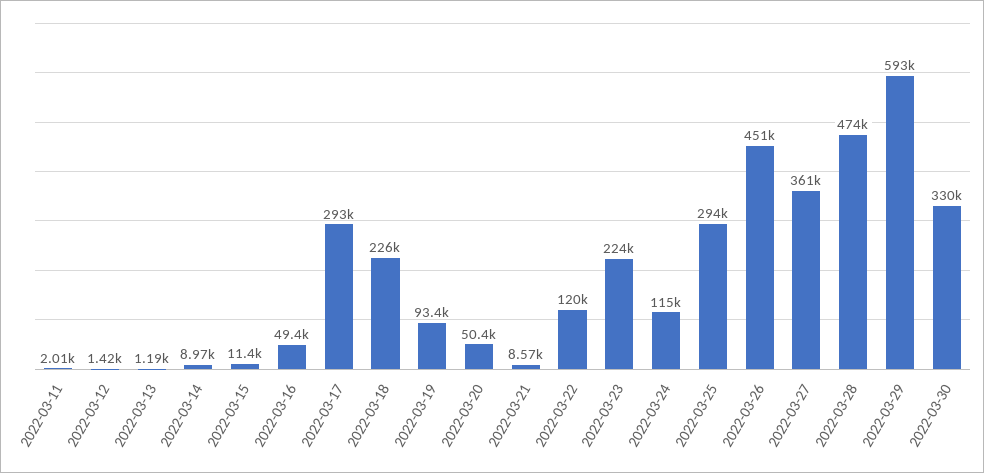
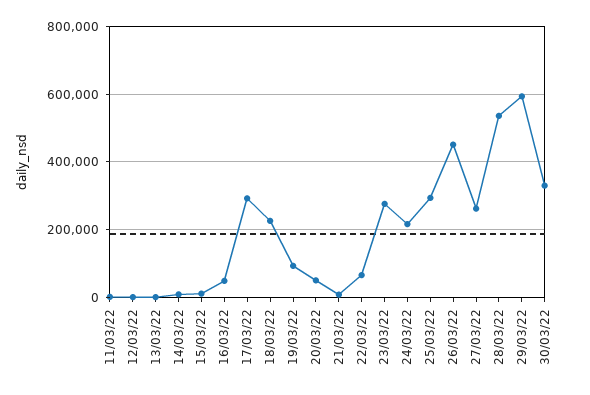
2022-03-22: 120000 -> 60000
2022-03-23: 224000 -> 280000
2022-03-24: 115000 -> 220000
2022-03-27: 361000 -> 260000
2022-03-28: 474000 -> 540000

